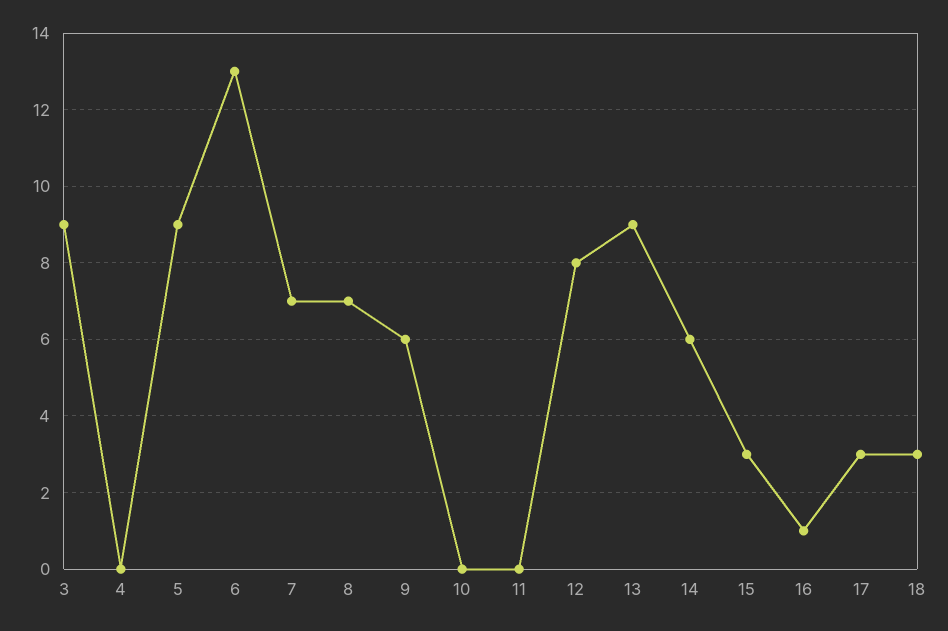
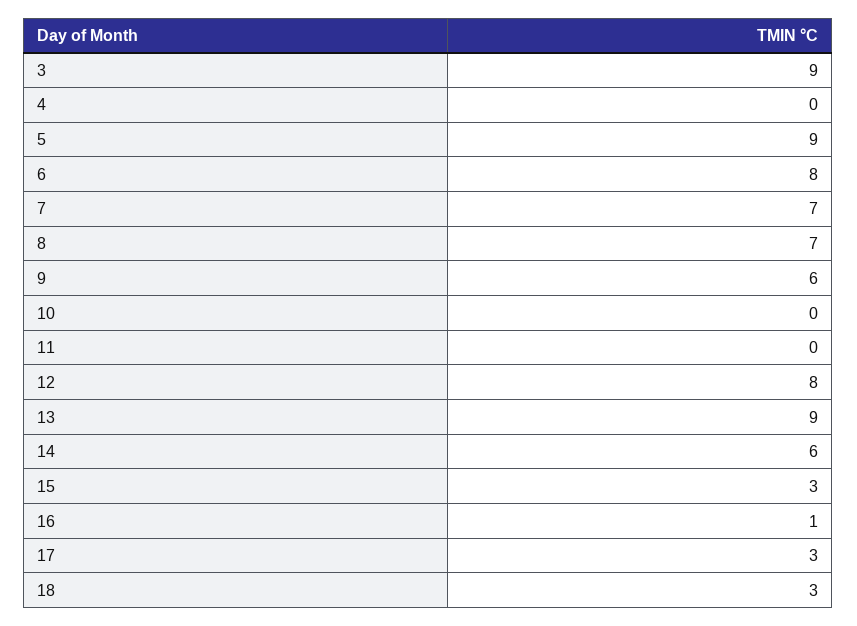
6: 13 -> 8

